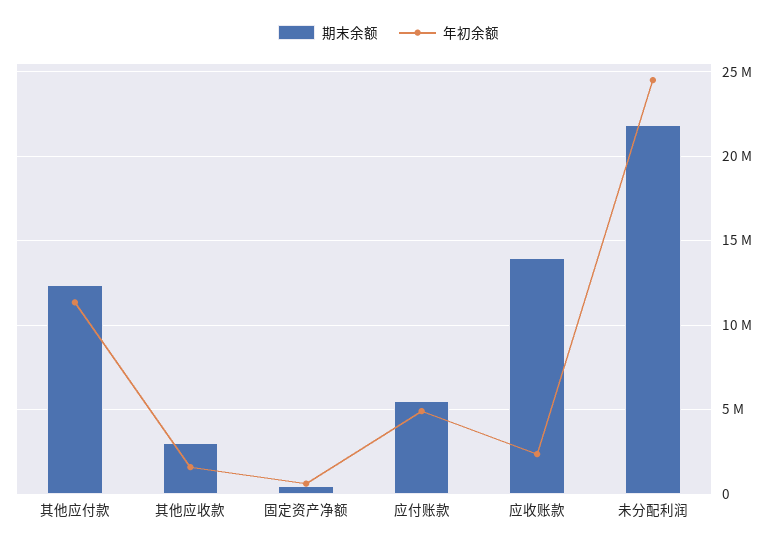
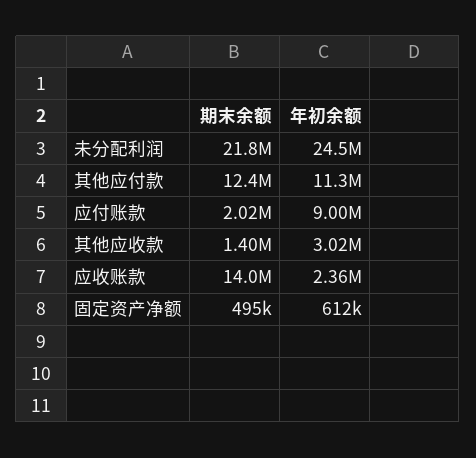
期末余额, 其他应收款: 3000000 -> 1400000
年初余额, 其他应收款: 1500000 -> 3020000
期末余额, 应付账款: 5500000 -> 2020000
年初余额, 应付账款: 5000000 -> 9000000

